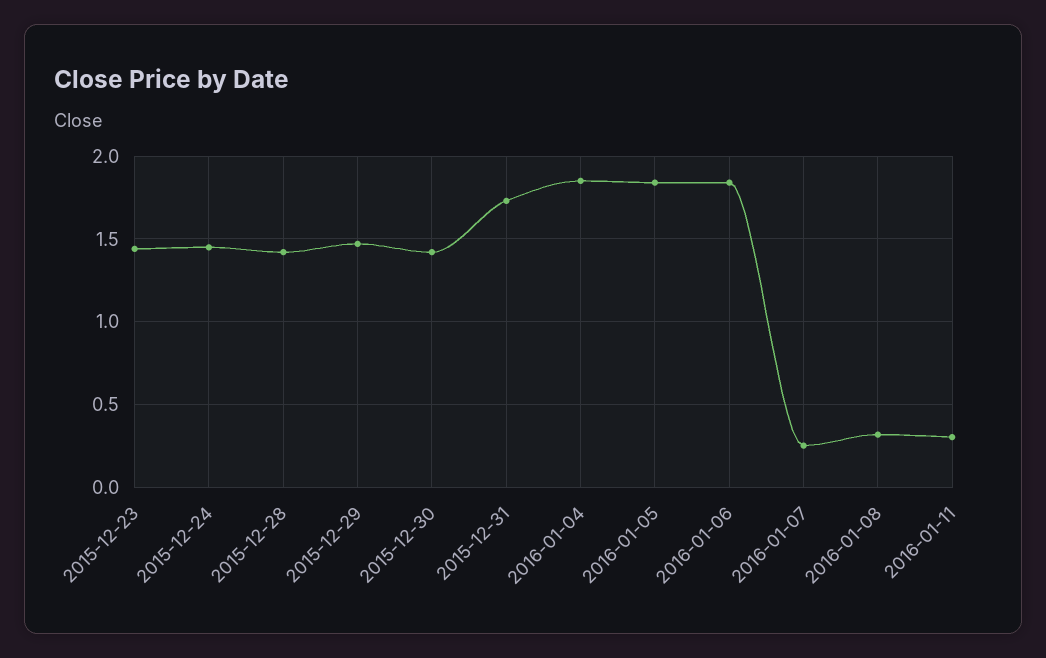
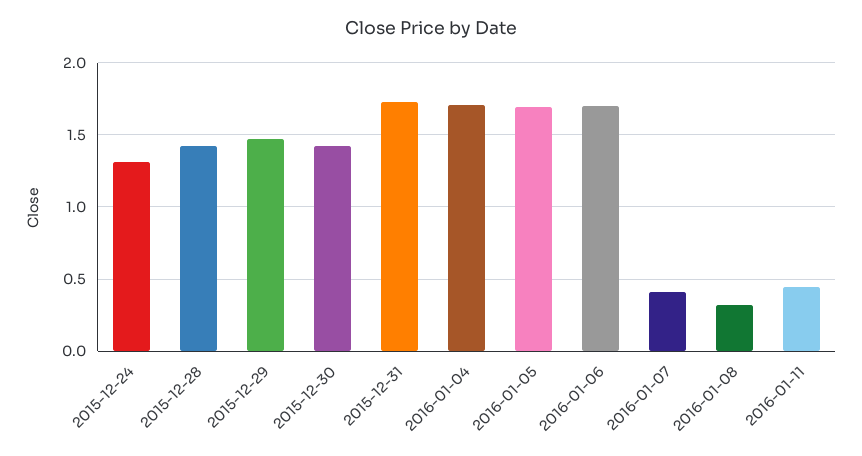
2015-12-23: 1.45 -> none
2015-12-24: 1.45 -> 1.3
2016-01-04: 1.85 -> 1.7
2016-01-05: 1.85 -> 1.7
2016-01-06: 1.85 -> 1.7
2016-01-07: 0.25 -> 0.4
2016-01-11: 0.3 -> 0.45

